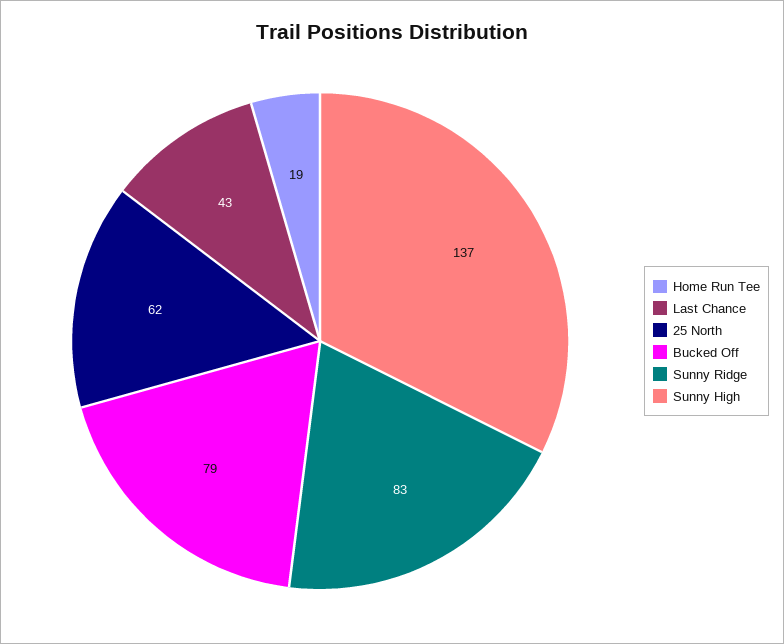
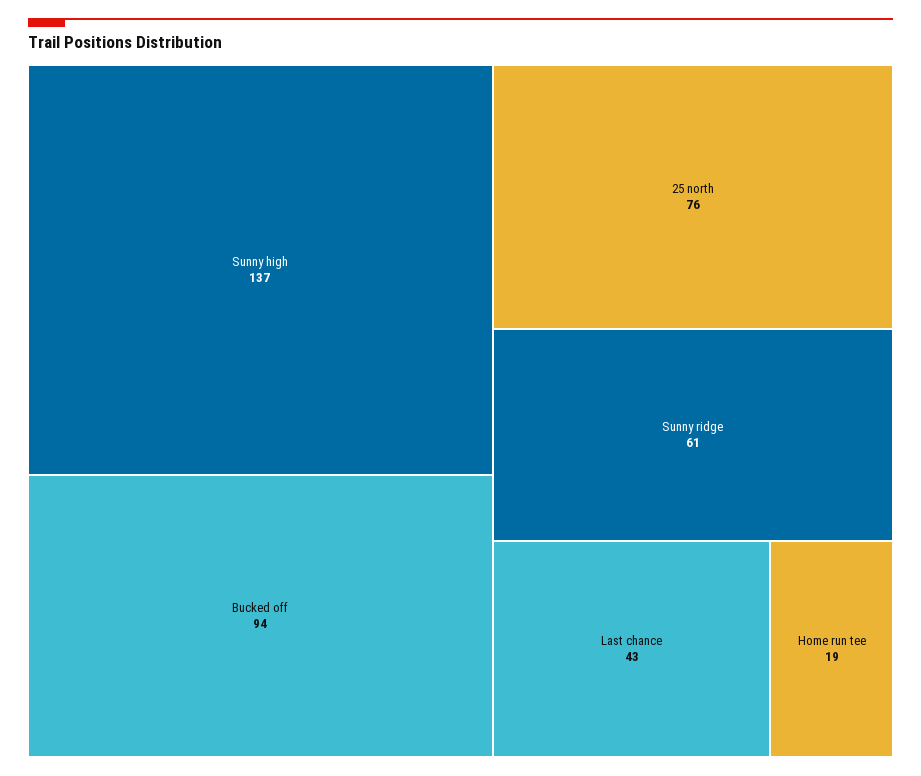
25 North: 62 -> 76
Bucked Off: 79 -> 94
Sunny Ridge: 83 -> 61

